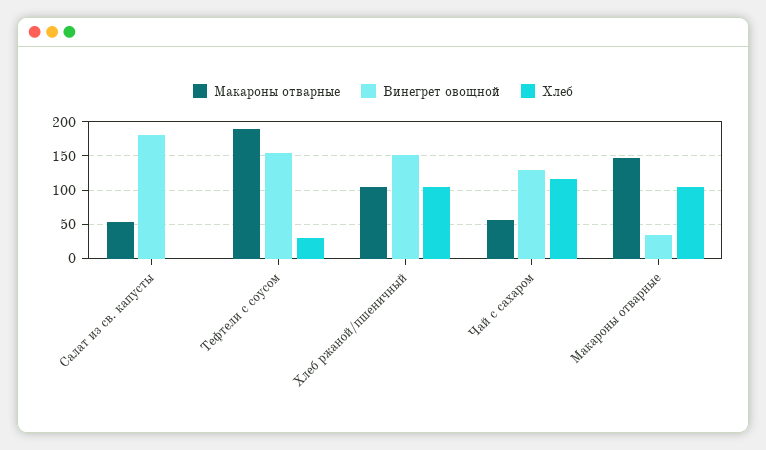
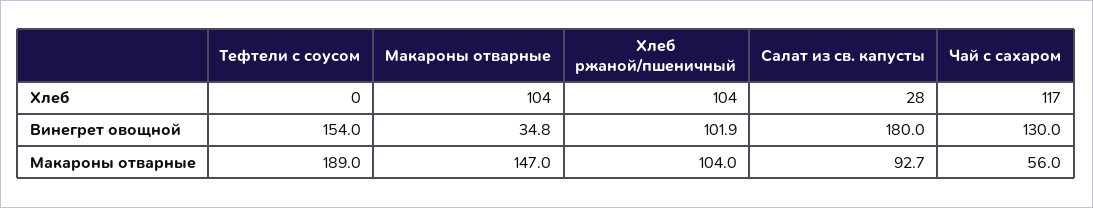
Макароны отварные, Салат из св. капусты: 50 -> 92.7
Хлеб, Салат из св. капусты: 0 -> 28
Хлеб, Тефтели с соусом: 30 -> 0
Винегрет овощной, Хлеб ржаной/пшеничный: 150 -> 101.9

